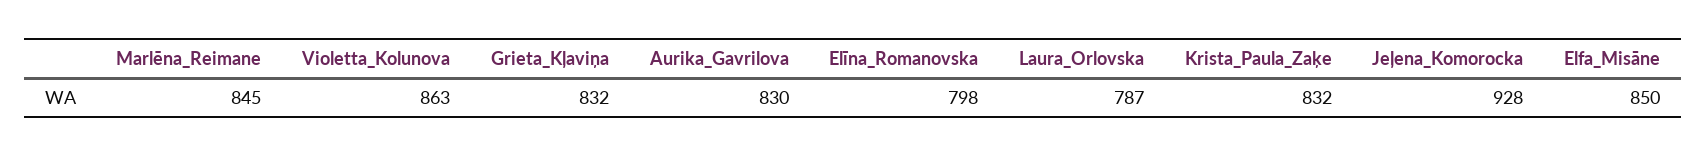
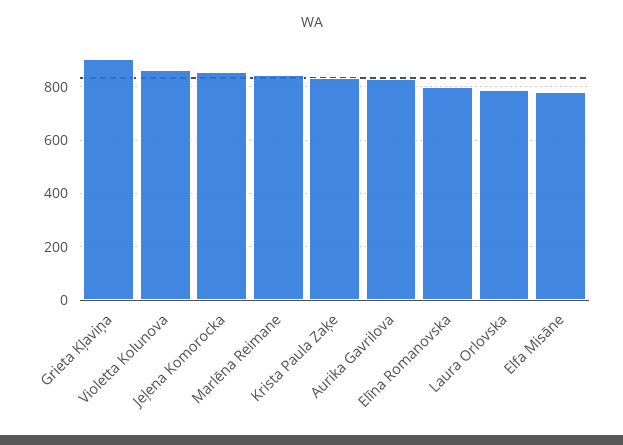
Grieta_Kļaviņa: 832 -> 900
Jeļena_Komorocka: 928 -> 850
Elfa_Misāne: 850 -> 775

